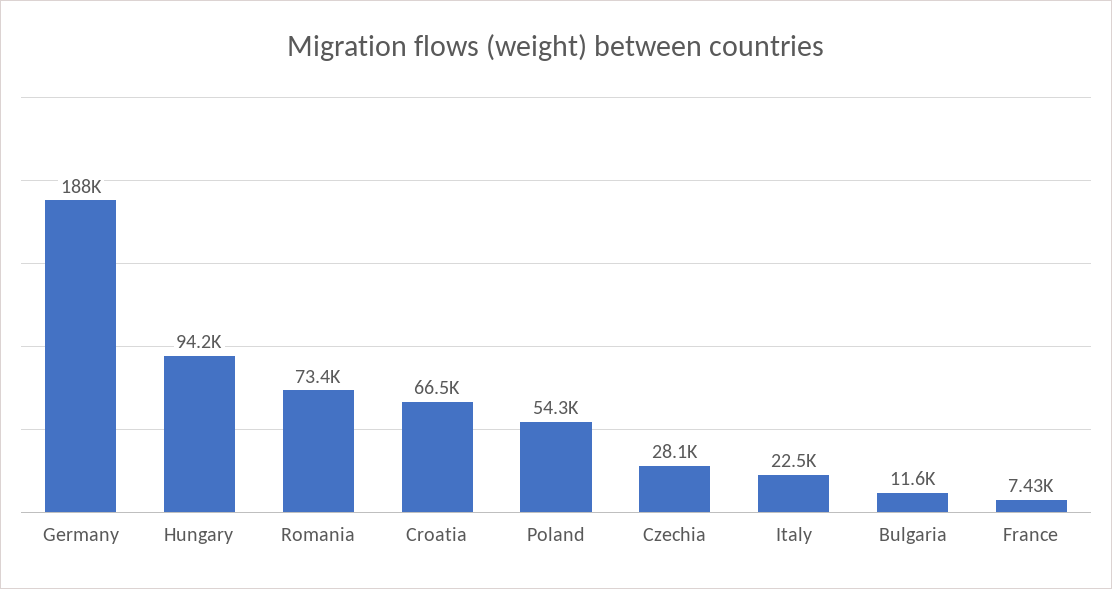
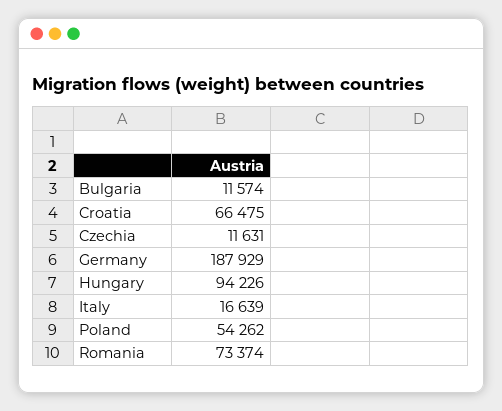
Czechia: 28100 -> 11631
Italy: 22500 -> 16639
France: 7430 -> none

